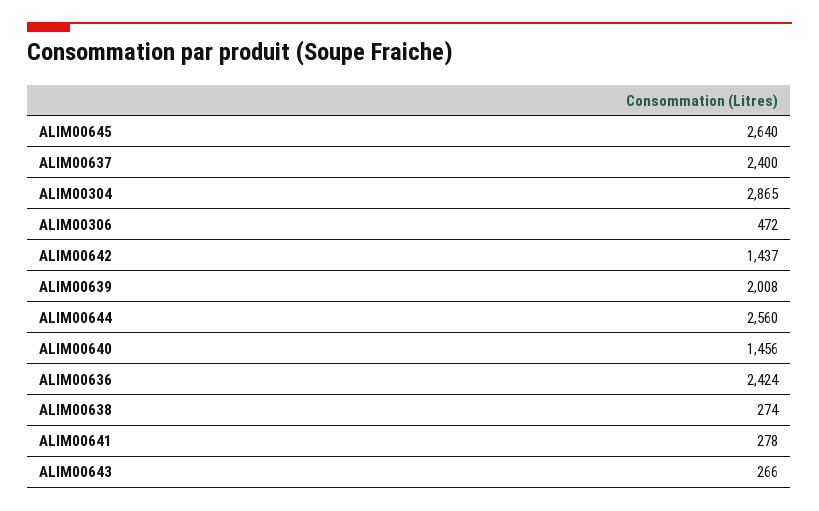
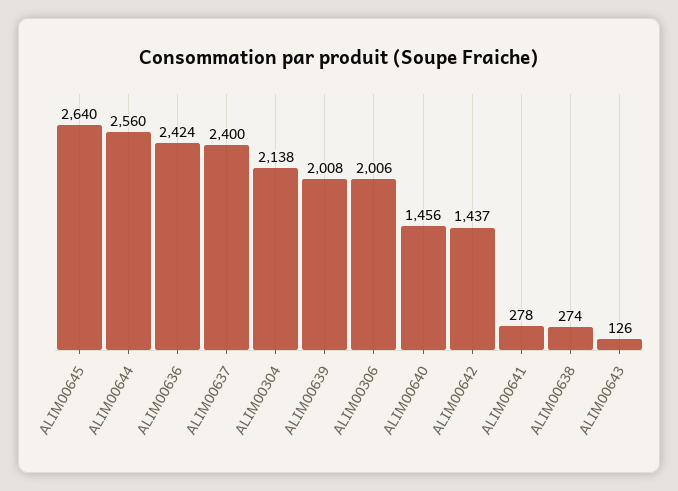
ALIM00304: 2865 -> 2138
ALIM00306: 472 -> 2006
ALIM00643: 266 -> 126

